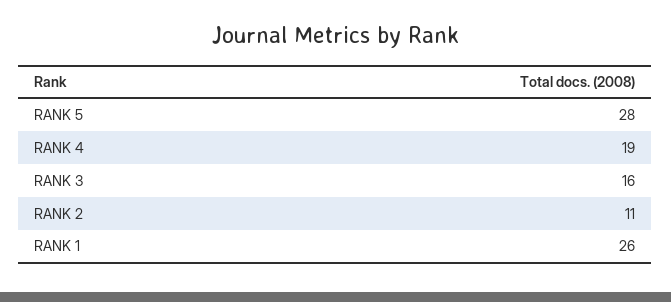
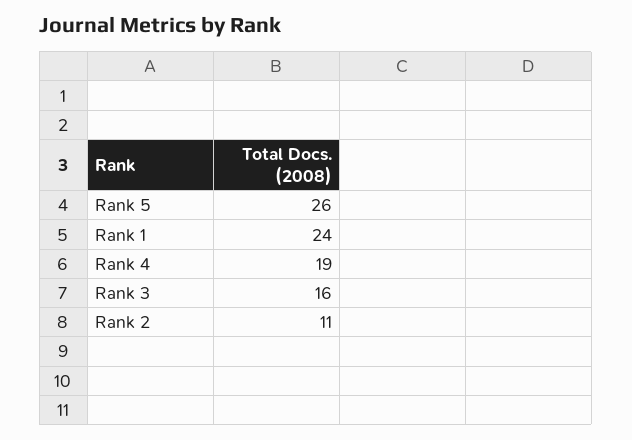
RANK 5: 28 -> 26
RANK 1: 26 -> 24

